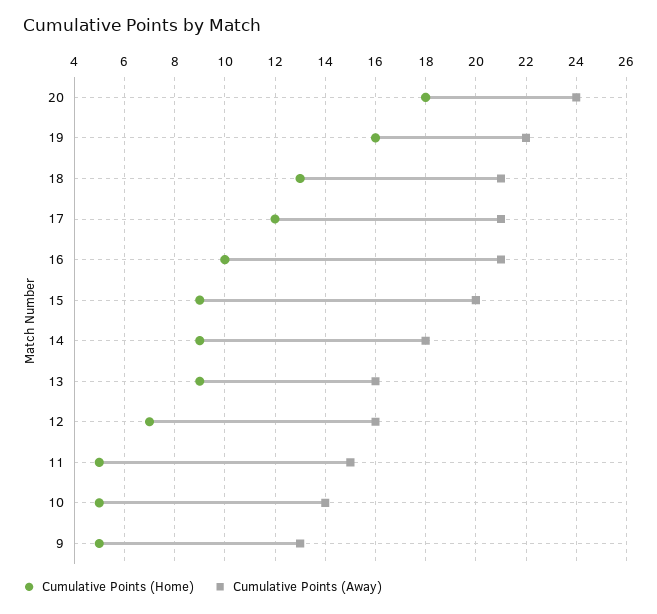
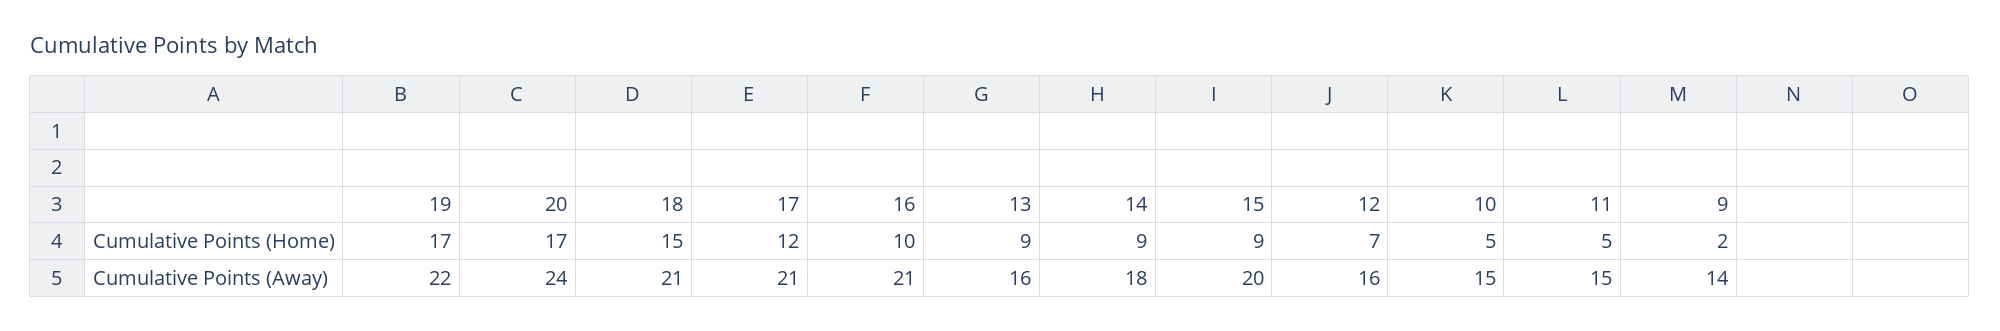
Cumulative Points (Home), 20: 18 -> 17
Cumulative Points (Home), 19: 16 -> 17
Cumulative Points (Home), 18: 13 -> 15
Cumulative Points (Away), 10: 14 -> 15
Cumulative Points (Home), 9: 5 -> 2
Cumulative Points (Away), 9: 13 -> 14

